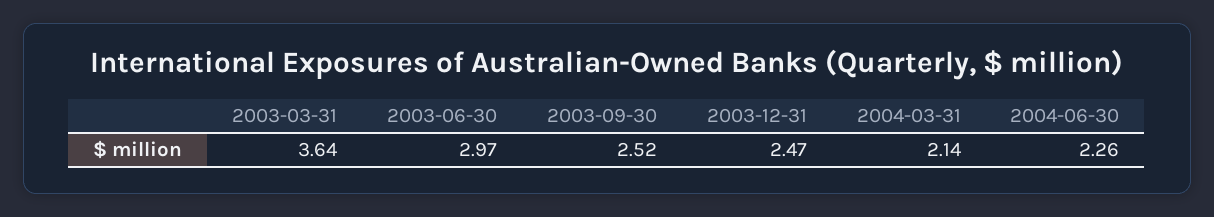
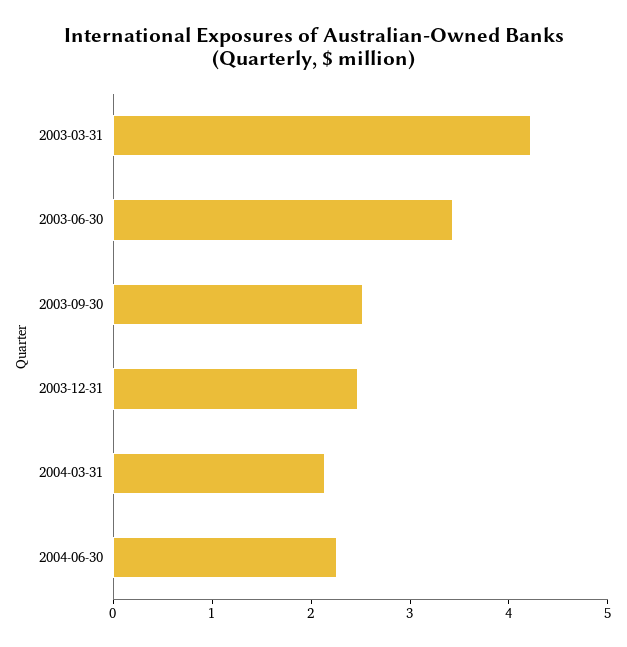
2003-03-31: 3.64 -> 4.2
2003-06-30: 2.97 -> 3.4

